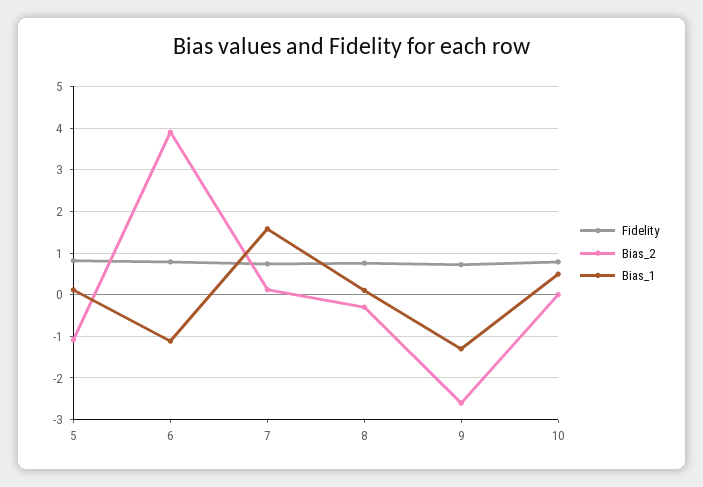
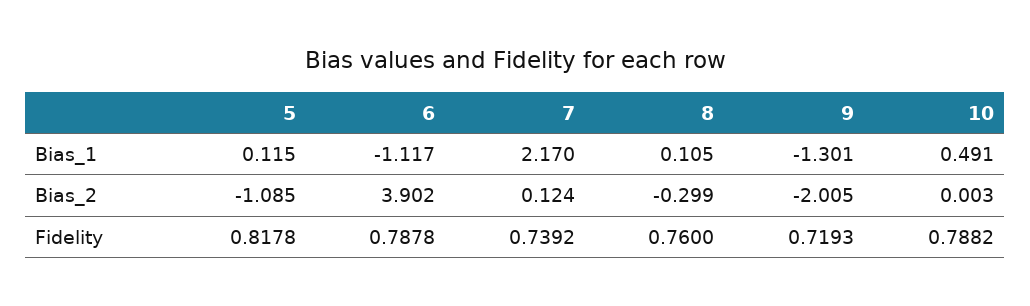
Bias_1, 7: 1.6 -> 2.17
Bias_2, 9: -2.6 -> -2.005

